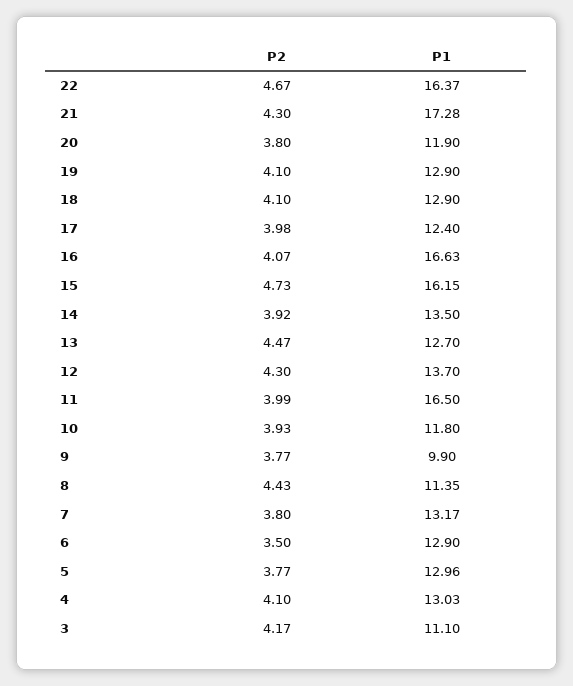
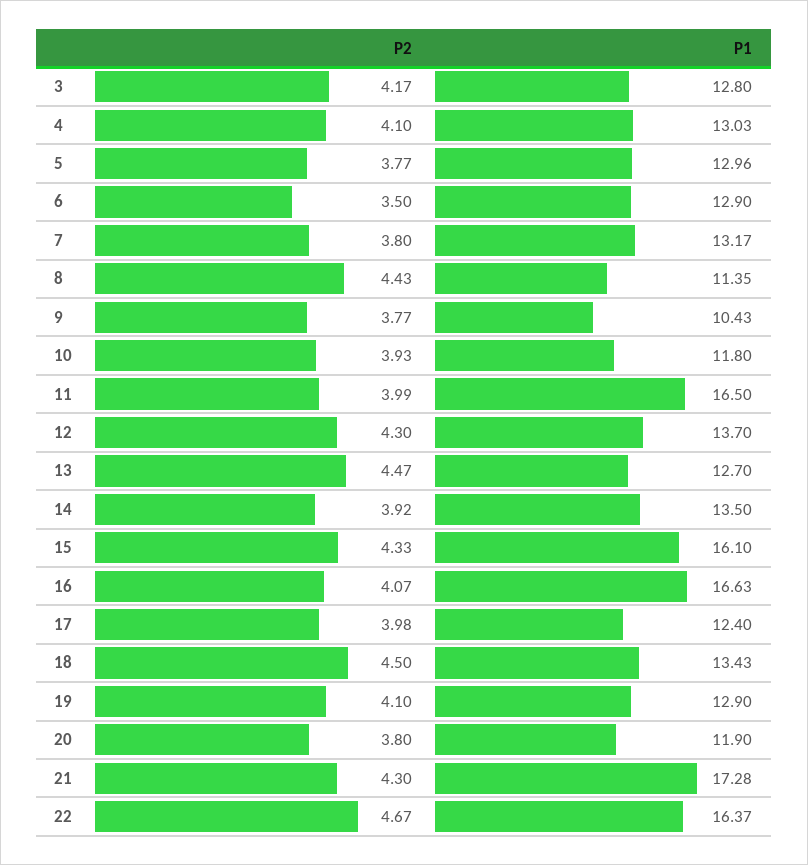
P2, 18: 4.1 -> 4.5
P1, 18: 12.9 -> 13.43
P2, 15: 4.73 -> 4.33
P1, 15: 16.15 -> 16.1
P1, 9: 9.9 -> 10.43
P1, 3: 11.1 -> 12.8

